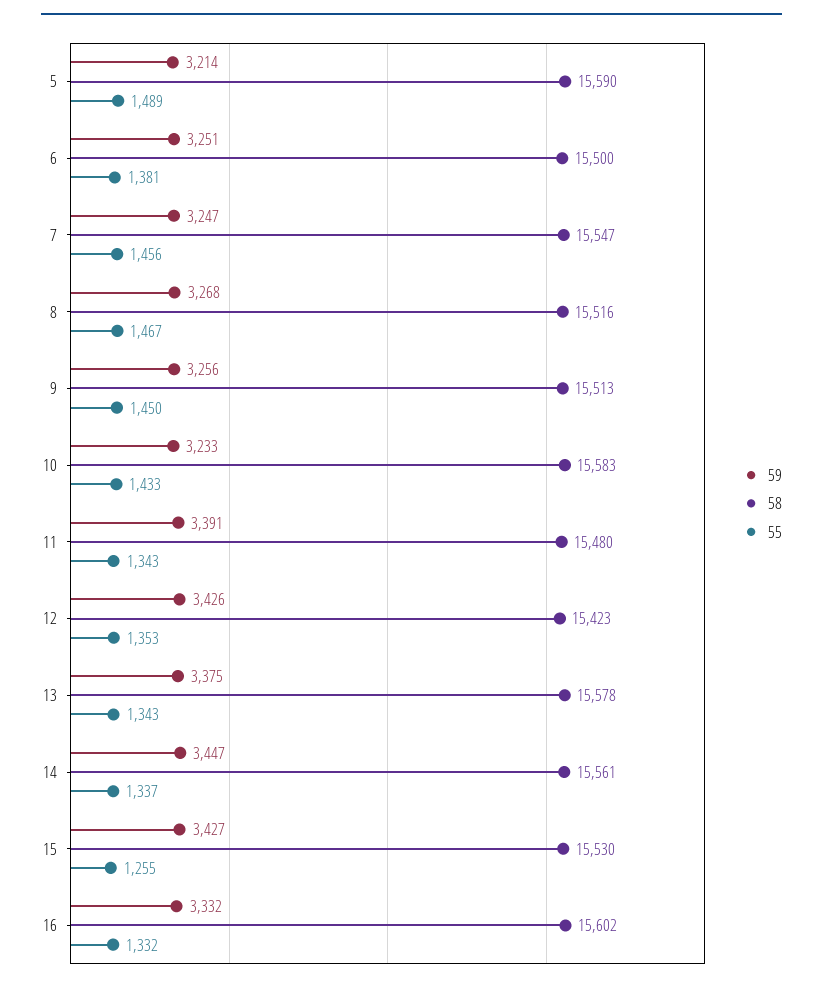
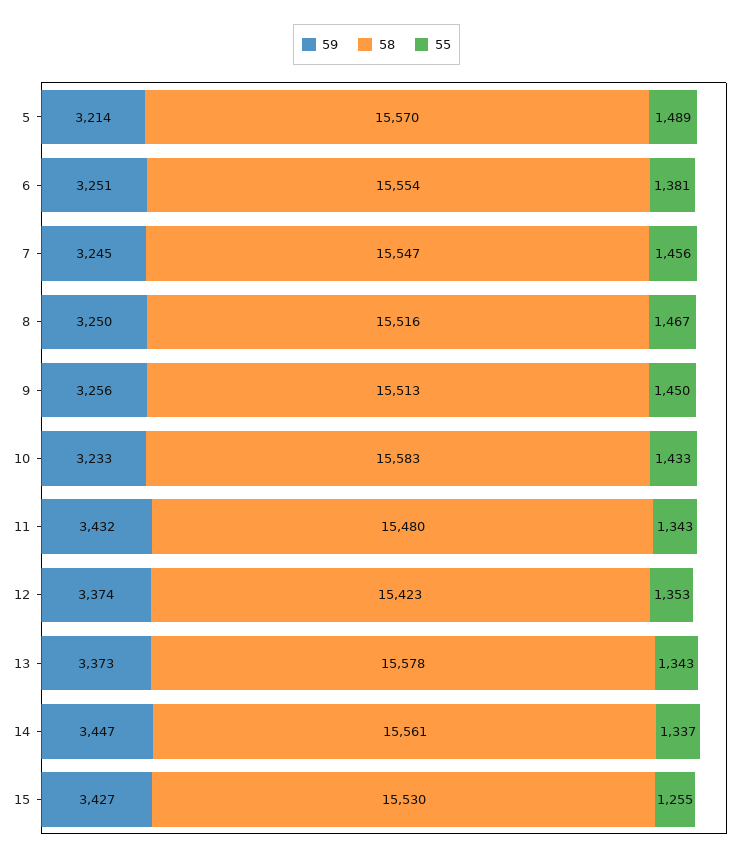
58, 5: 15590 -> 15570
58, 6: 15500 -> 15554
59, 7: 3247 -> 3245
59, 8: 3268 -> 3250
59, 11: 3391 -> 3432
59, 12: 3426 -> 3374
59, 13: 3375 -> 3373
59, 16: 3332 -> none
58, 16: 15602 -> none
55, 16: 1332 -> none

